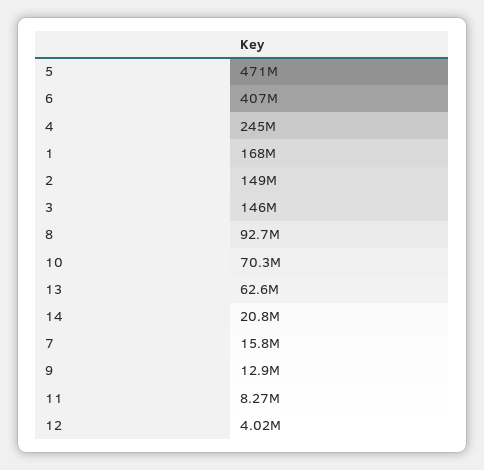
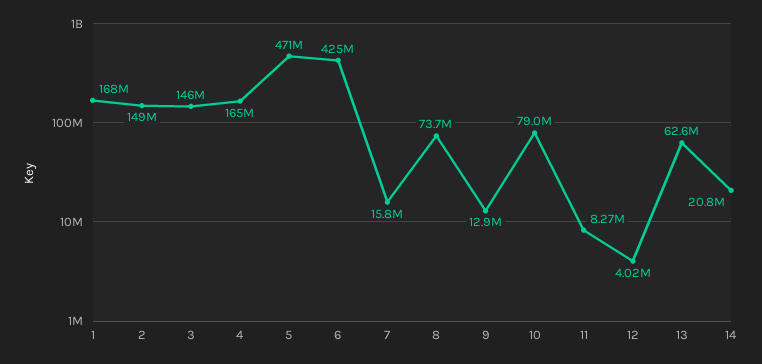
6: 407000000 -> 425000000
4: 245000000 -> 165000000
8: 92700000 -> 73700000
10: 70300000 -> 79000000

